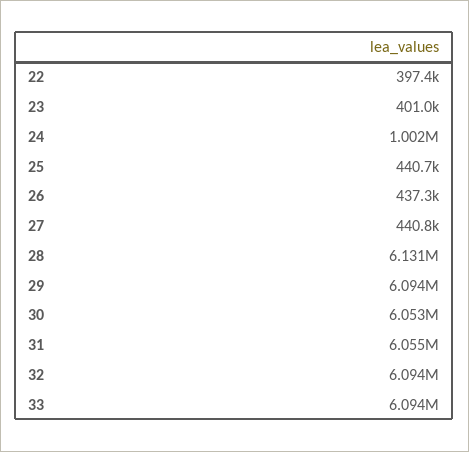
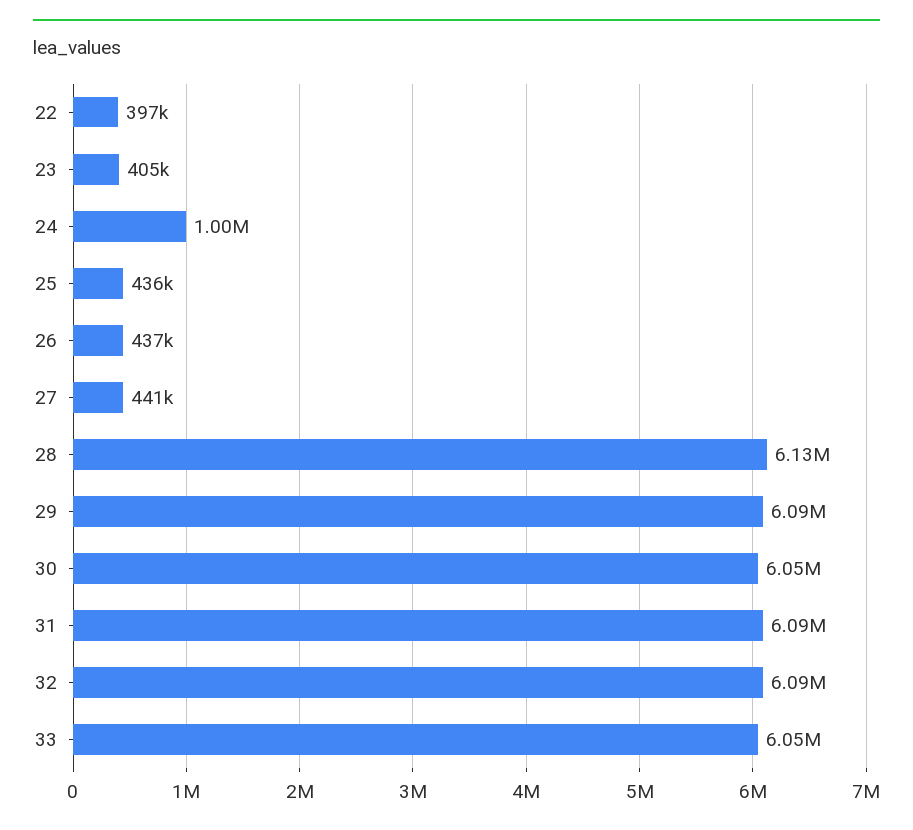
23: 401000 -> 405000
25: 440700 -> 436000
31: 6055000 -> 6090000
33: 6094000 -> 6050000

